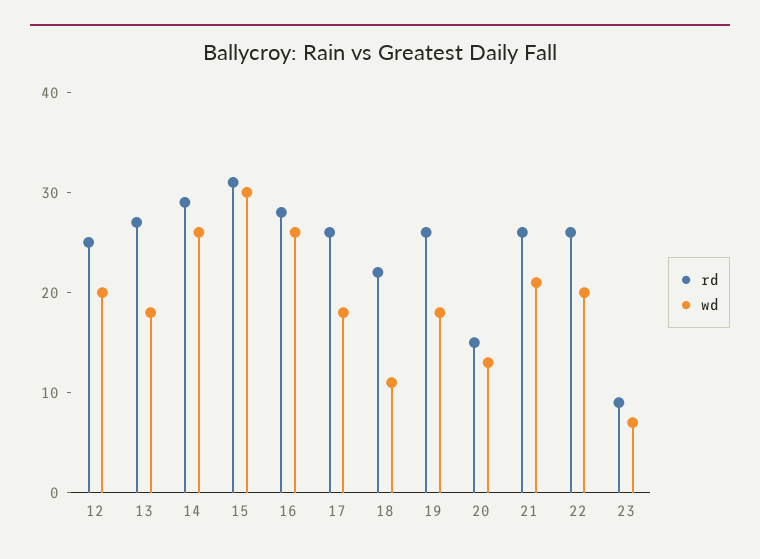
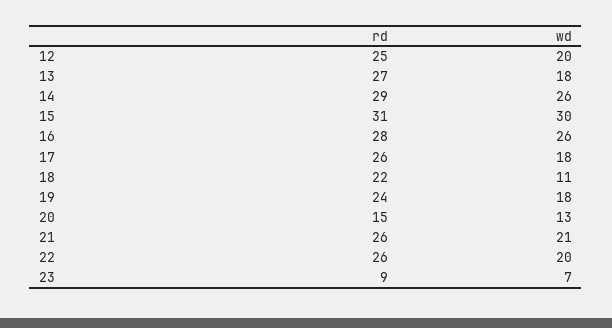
rd, 19: 26 -> 24

